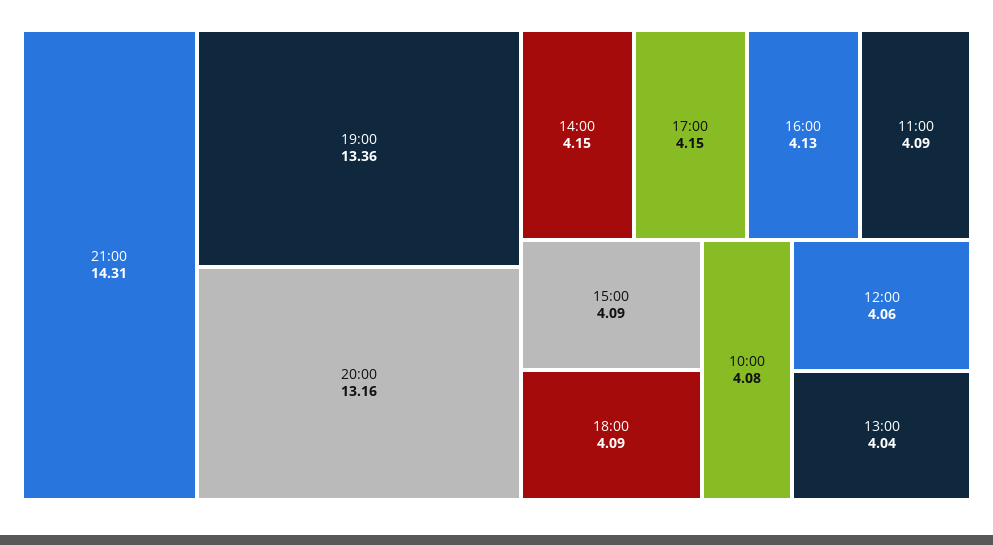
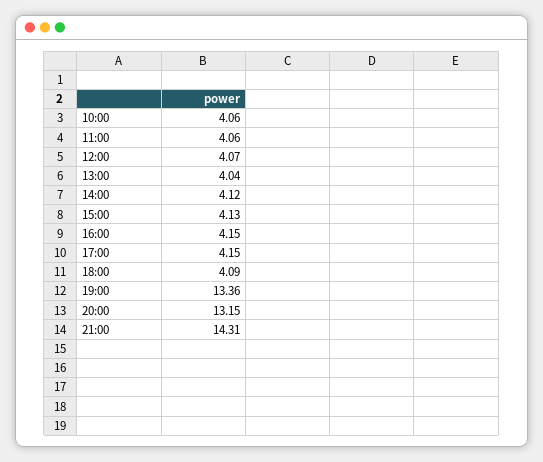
20:00: 13.16 -> 13.15
14:00: 4.15 -> 4.12
16:00: 4.13 -> 4.15
11:00: 4.09 -> 4.06
15:00: 4.09 -> 4.13
10:00: 4.08 -> 4.06
12:00: 4.06 -> 4.07

